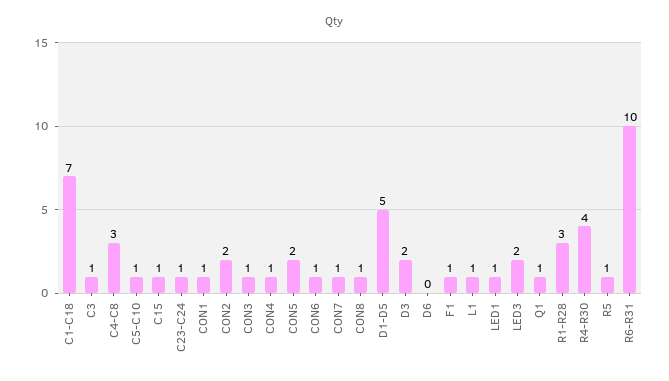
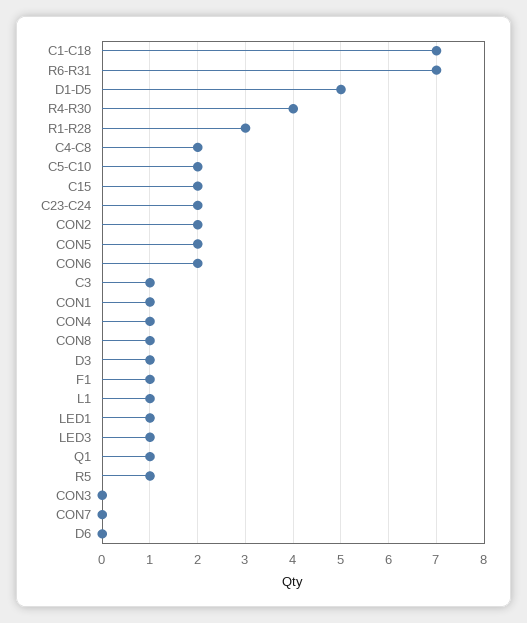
C4-C8: 3 -> 2
C5-C10: 1 -> 2
C15: 1 -> 2
C23-C24: 1 -> 2
CON3: 1 -> 0
CON6: 1 -> 2
CON7: 1 -> 0
D3: 2 -> 1
LED3: 2 -> 1
R6-R31: 10 -> 7

